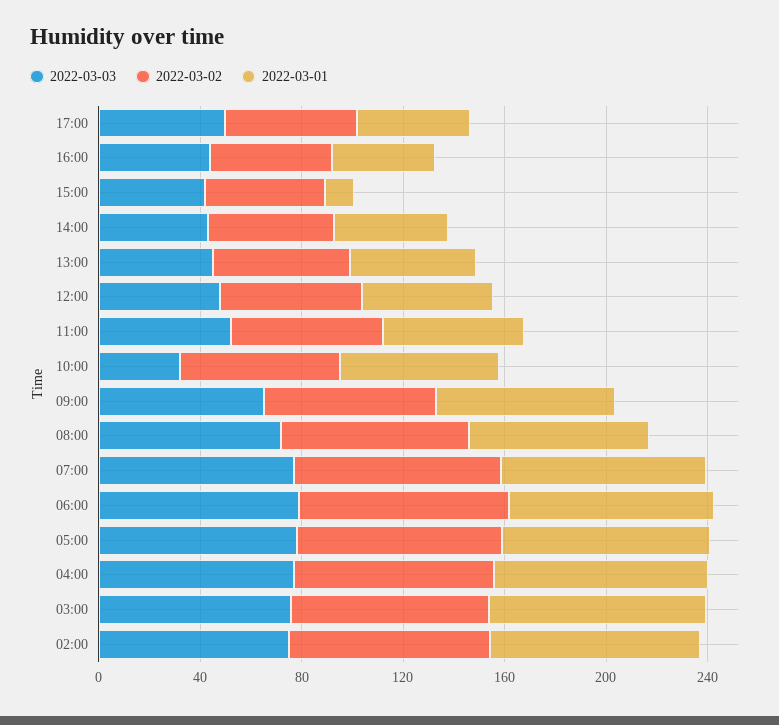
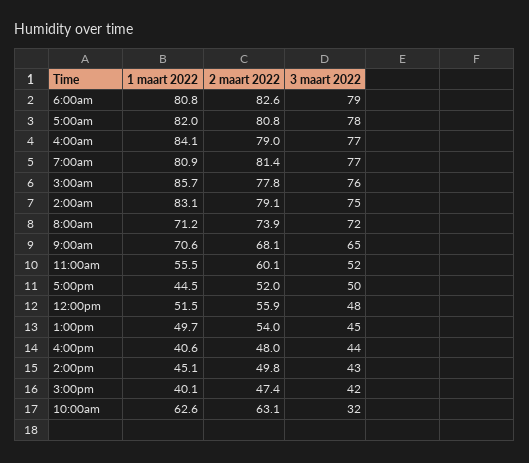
2022-03-01, 15:00: 10 -> 40.1

